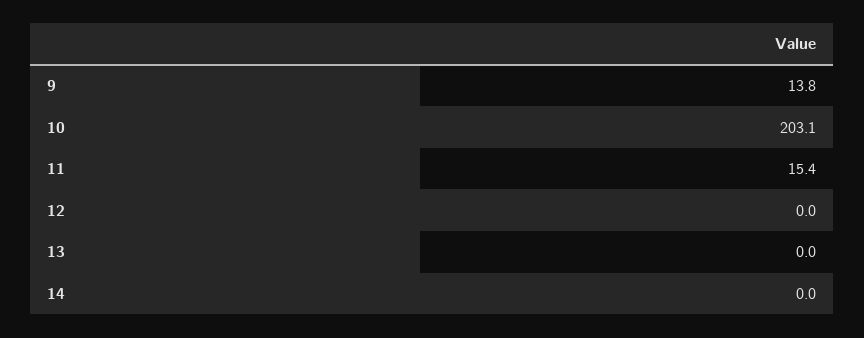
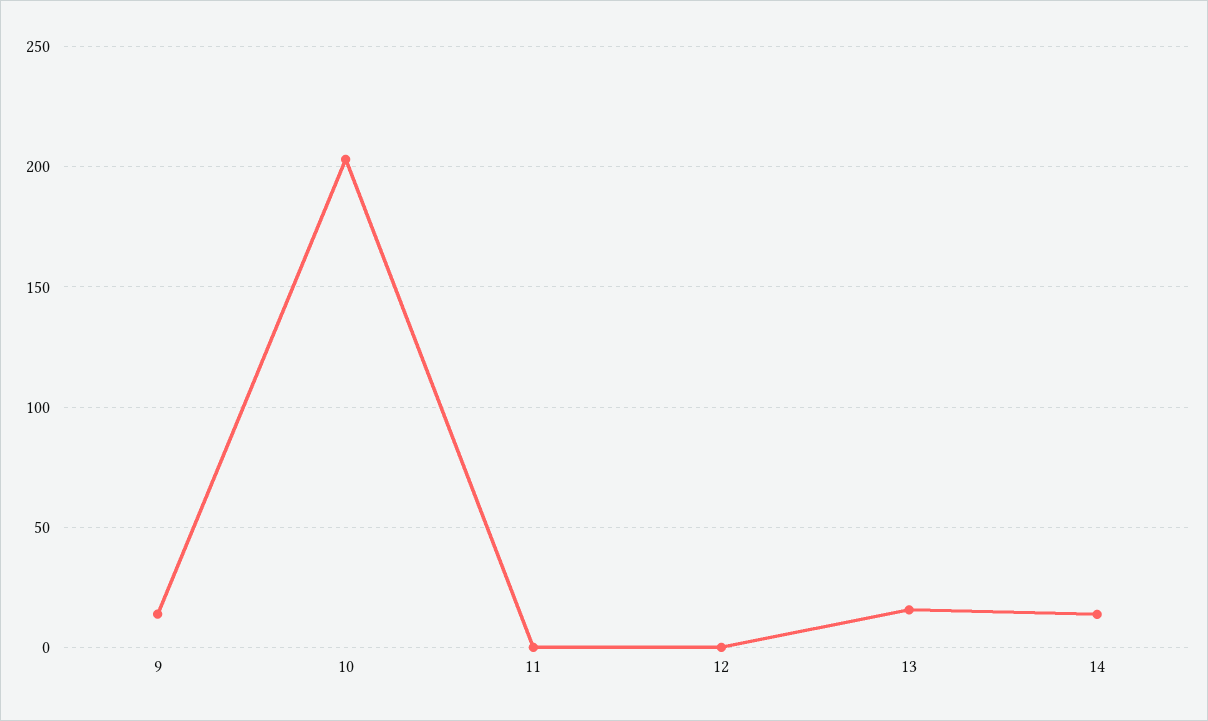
11: 15.4 -> 0
13: 0 -> 15
14: 0 -> 15

